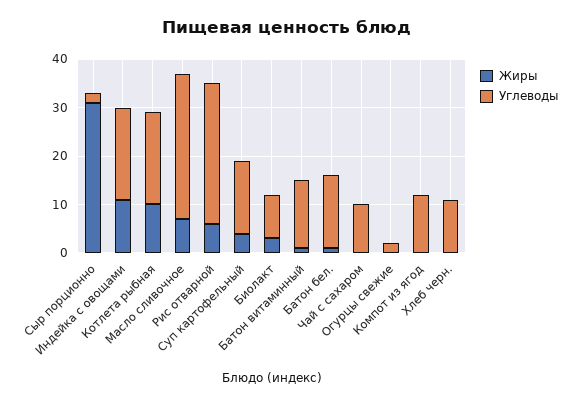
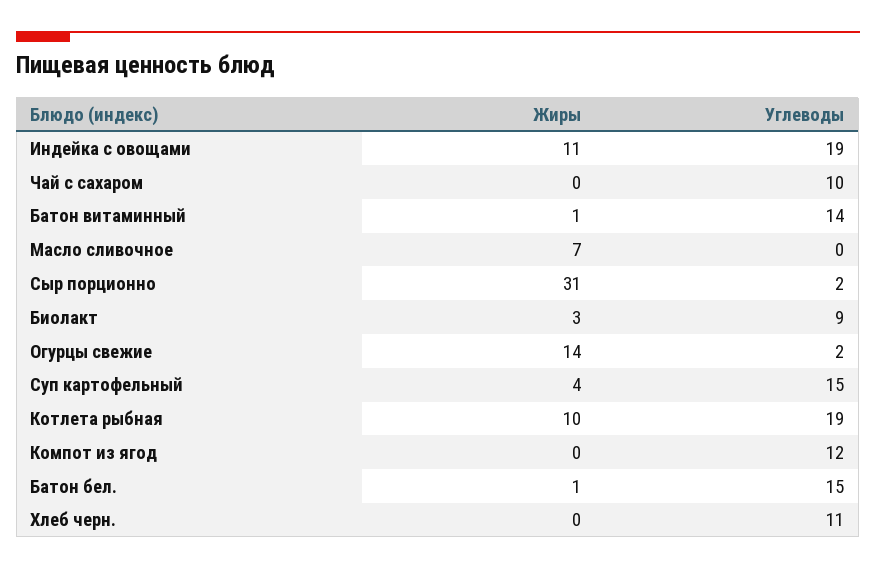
Углеводы, Масло сливочное: 30 -> 0
Жиры, Рис отварной: 5 -> none
Углеводы, Рис отварной: 30 -> none
Жиры, Огурцы свежие: 0 -> 14

